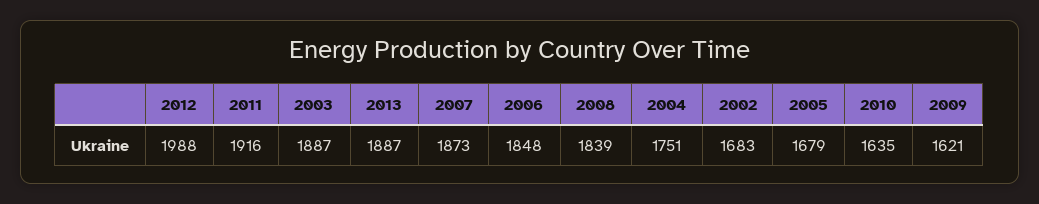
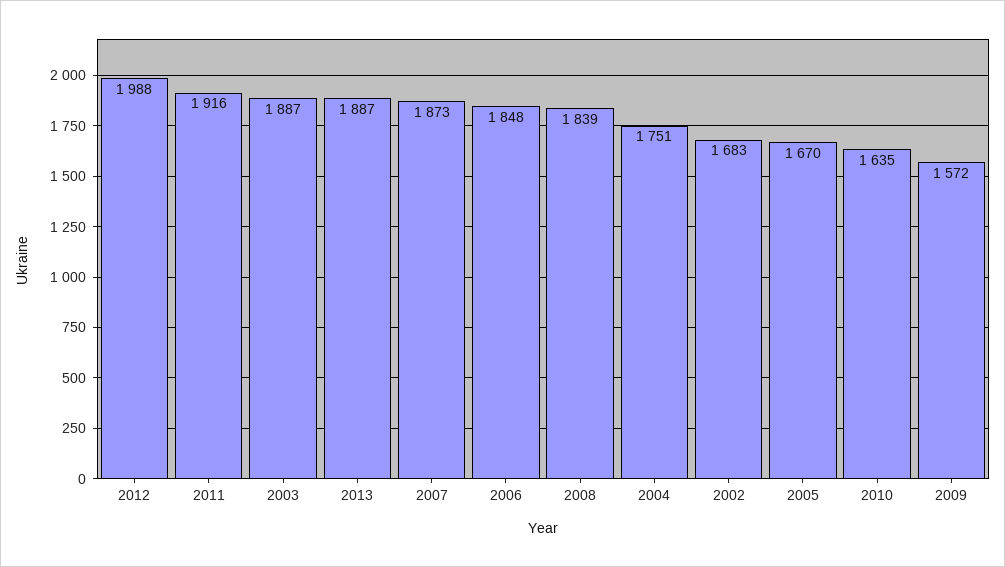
2005: 1679 -> 1670
2009: 1621 -> 1572

